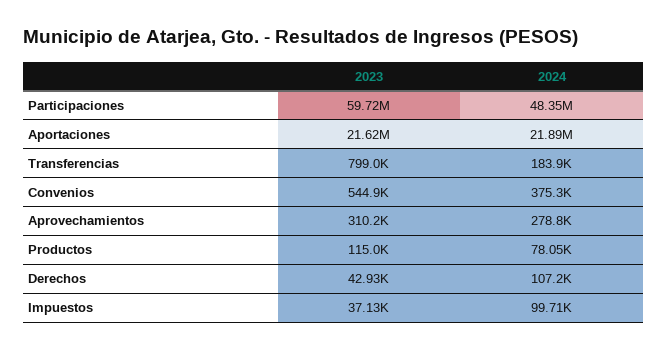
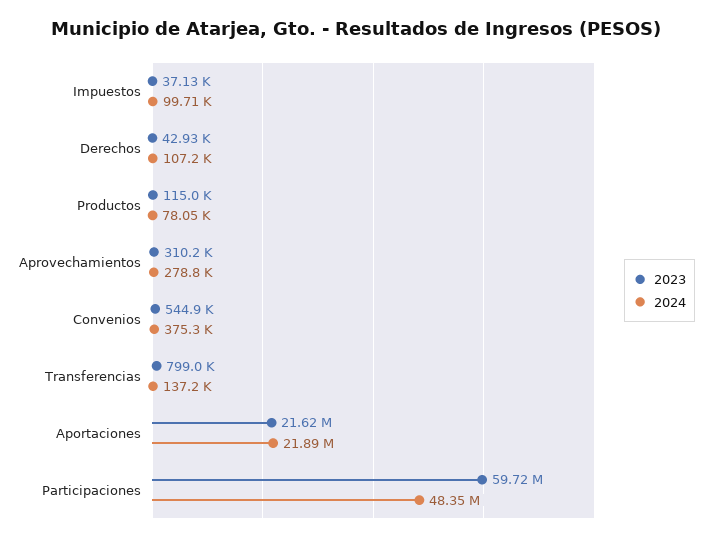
2024, Transferencias: 183900 -> 137200

